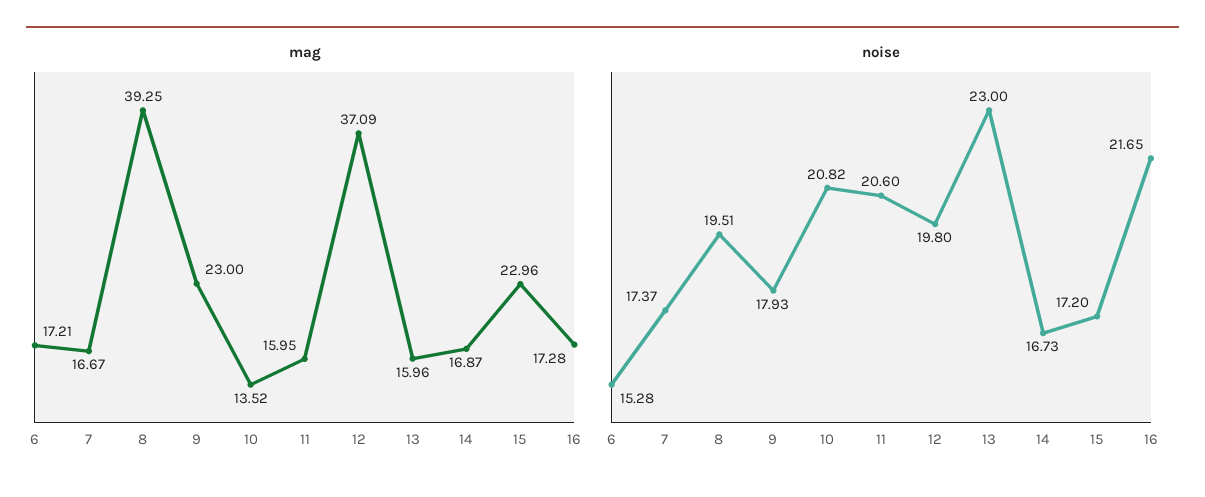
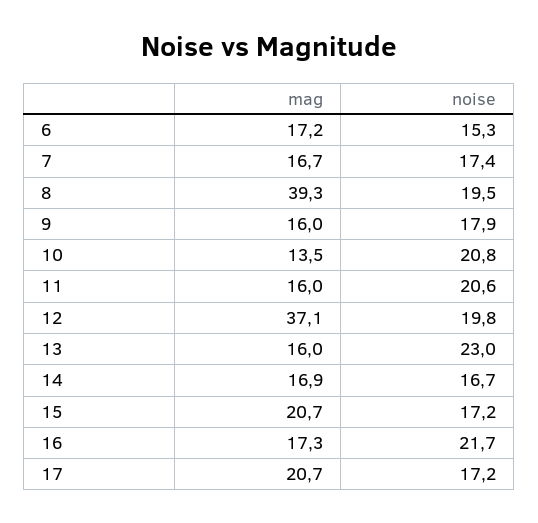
mag, 9: 23 -> 16
mag, 15: 22.96 -> 20.7
mag, 17: none -> 20.7
noise, 17: none -> 17.2

